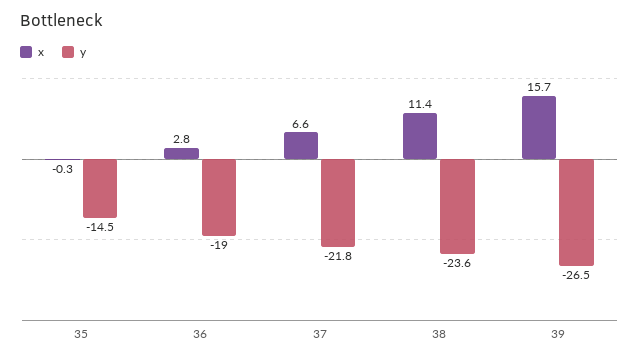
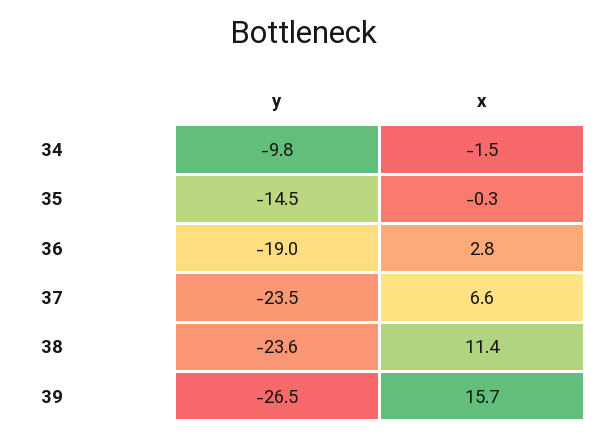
y, 37: -21.8 -> -23.5
y, 34: none -> -9.8
x, 34: none -> -1.5

